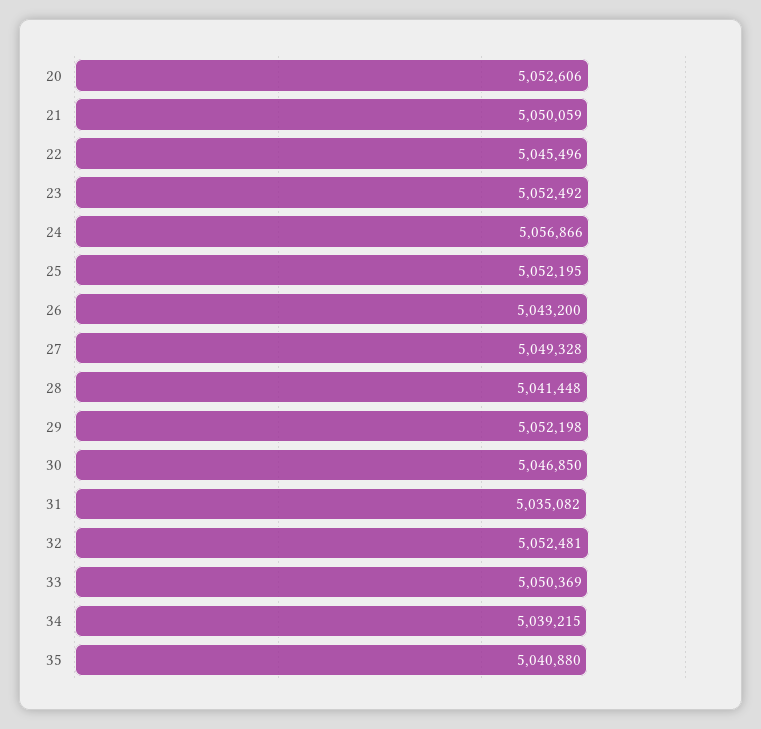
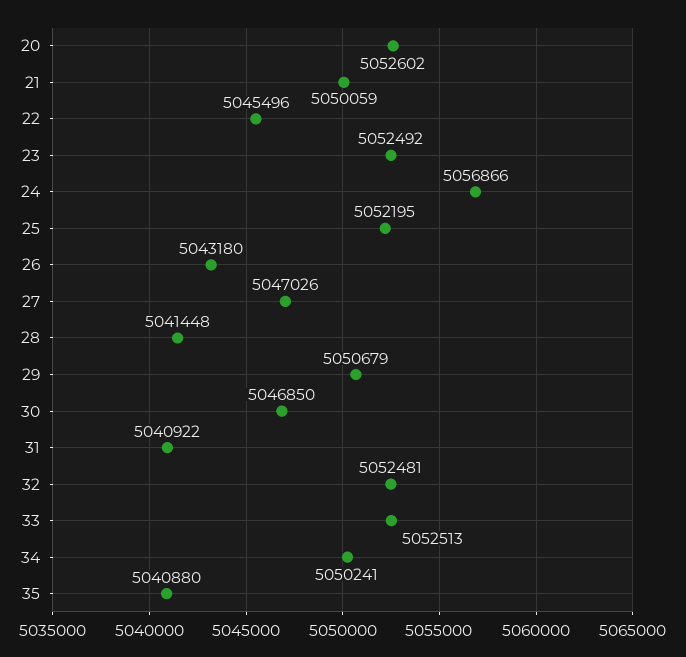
20: 5052606 -> 5052602
26: 5043200 -> 5043180
27: 5049328 -> 5047026
29: 5052198 -> 5050679
31: 5035082 -> 5040922
33: 5050369 -> 5052513
34: 5039215 -> 5050241

